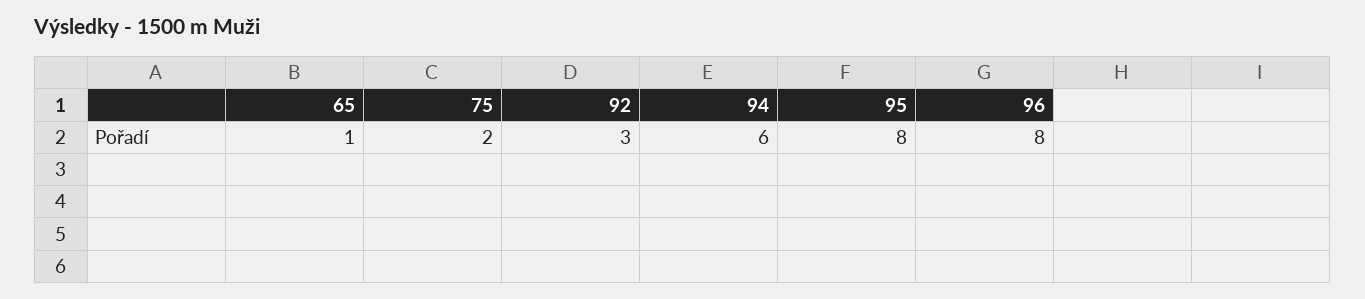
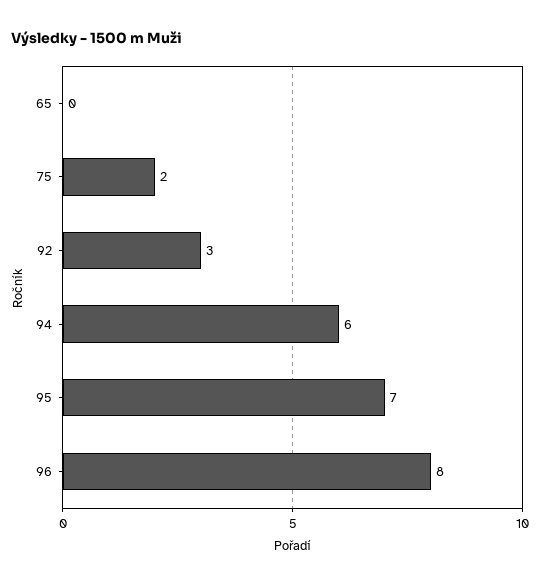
65: 1 -> 0
95: 8 -> 7

